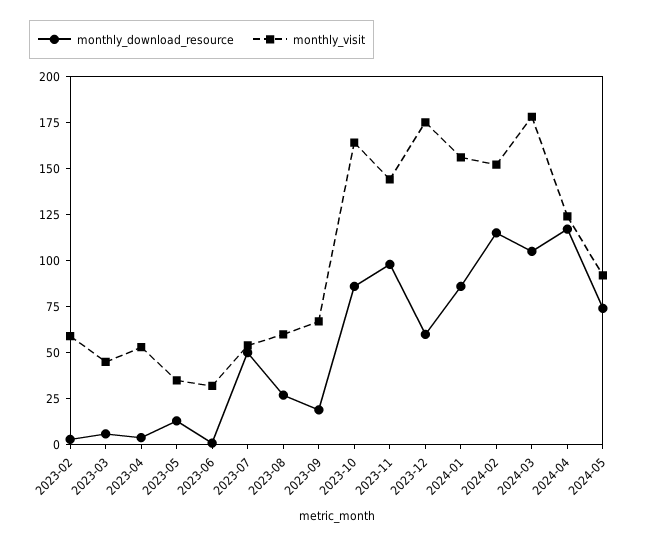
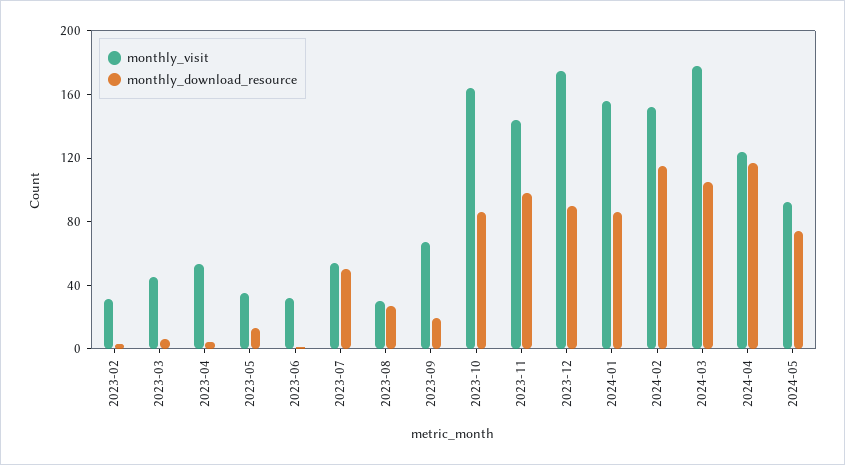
monthly_visit, 2023-02: 60 -> 30
monthly_visit, 2023-08: 60 -> 30
monthly_download_resource, 2023-12: 60 -> 90

